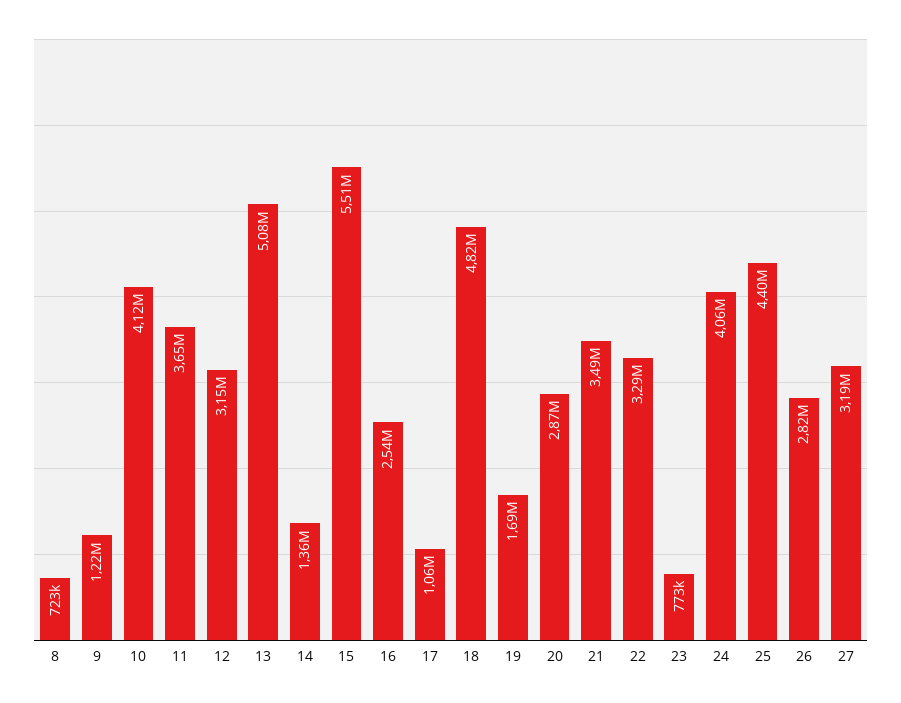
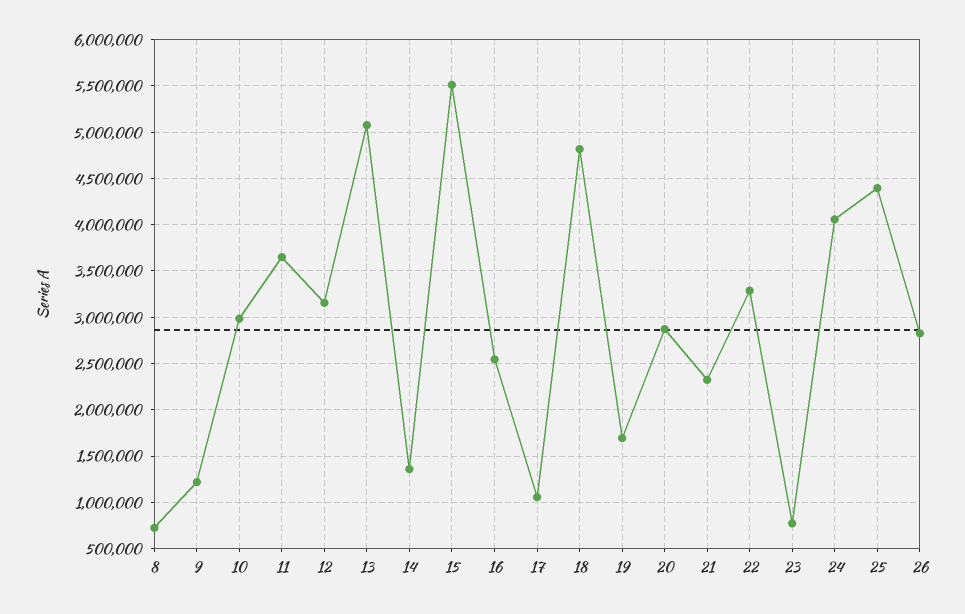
10: 4120000 -> 3000000
21: 3490000 -> 2300000
27: 3190000 -> none

